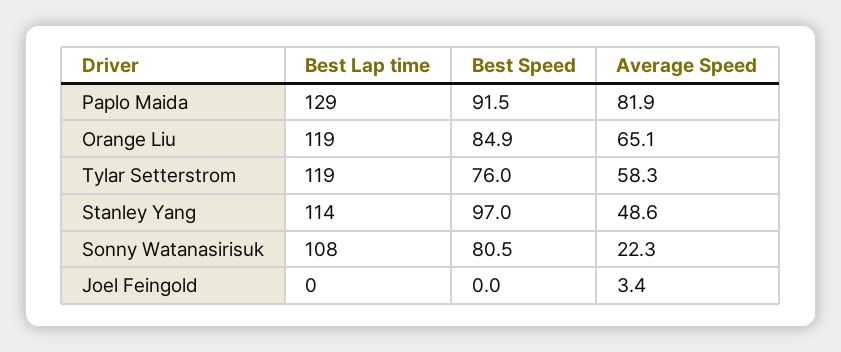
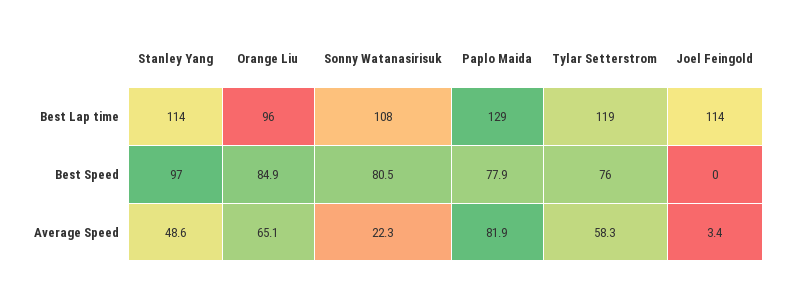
Best Speed, Paplo Maida: 91.5 -> 77.9
Best Lap time, Orange Liu: 119 -> 96
Best Lap time, Joel Feingold: 0 -> 114

